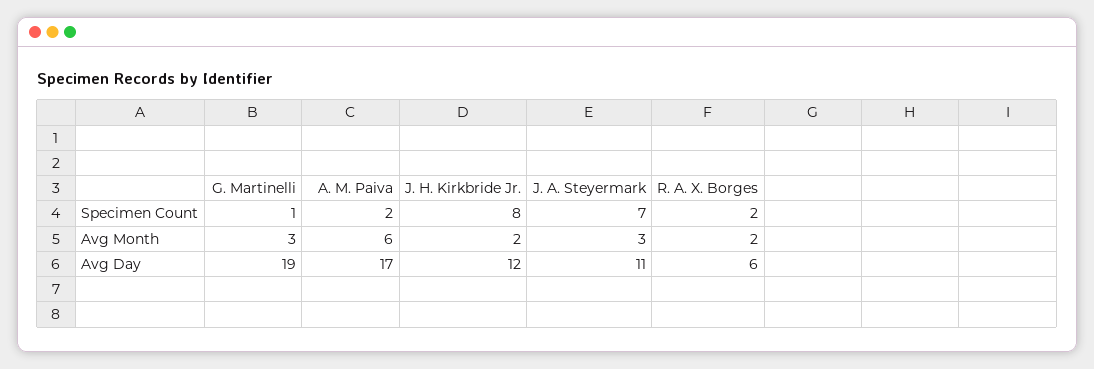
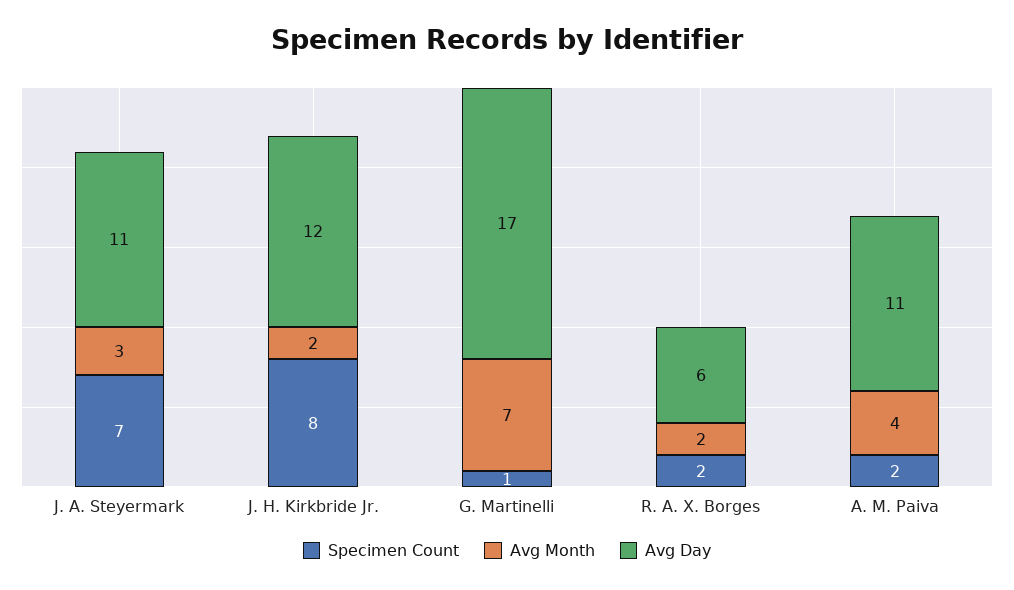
Avg Month, G. Martinelli: 3 -> 7
Avg Month, A. M. Paiva: 6 -> 4
Avg Day, G. Martinelli: 19 -> 17
Avg Day, A. M. Paiva: 17 -> 11

